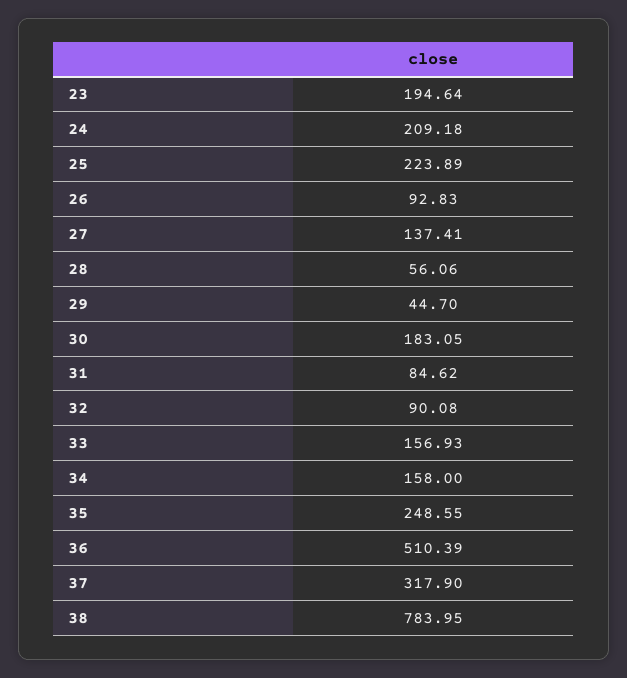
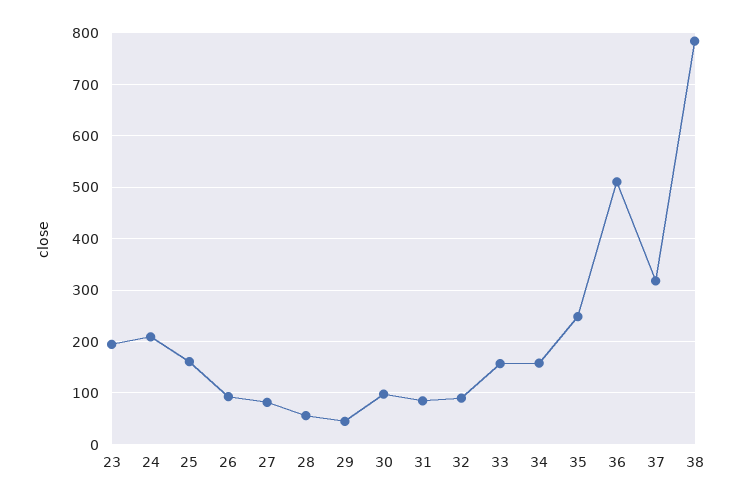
25: 223.89 -> 160
27: 137.41 -> 80
30: 183.05 -> 100

